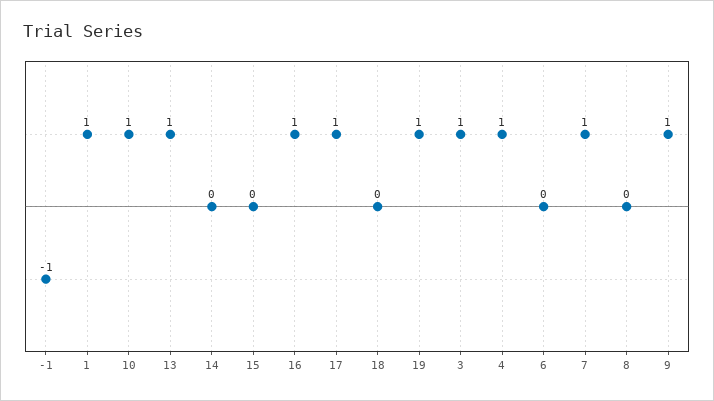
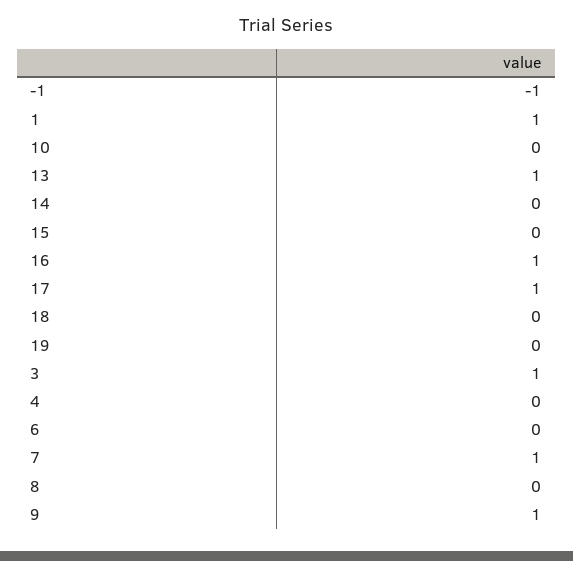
10: 1 -> 0
19: 1 -> 0
4: 1 -> 0

